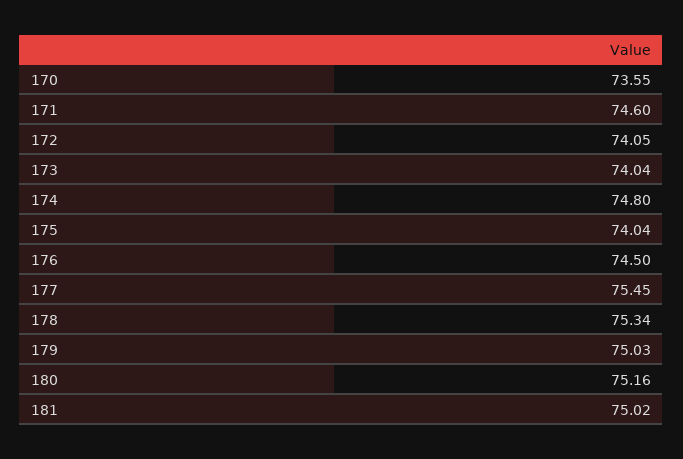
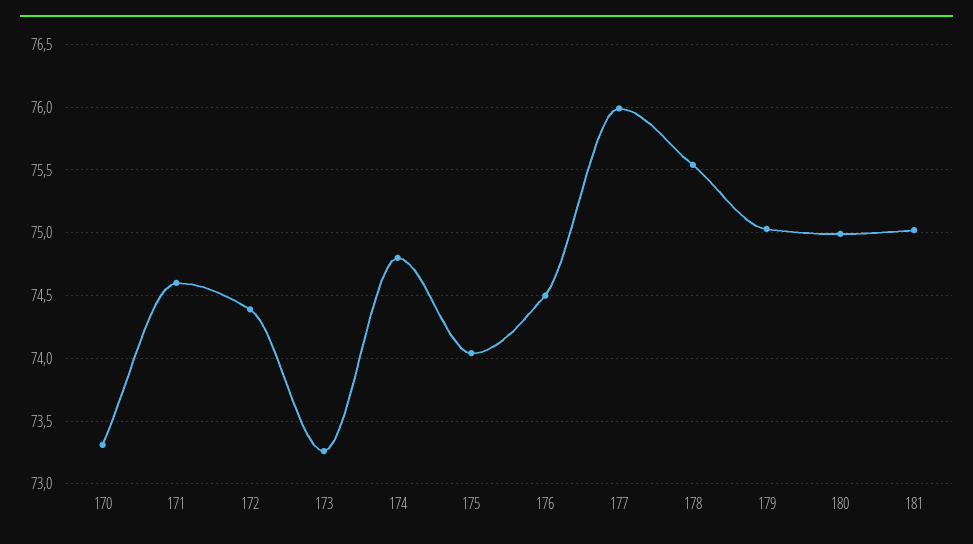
170: 73.55 -> 73.3
172: 74.05 -> 74.4
173: 74.04 -> 73.25
177: 75.45 -> 76
178: 75.34 -> 75.55
180: 75.16 -> 75

